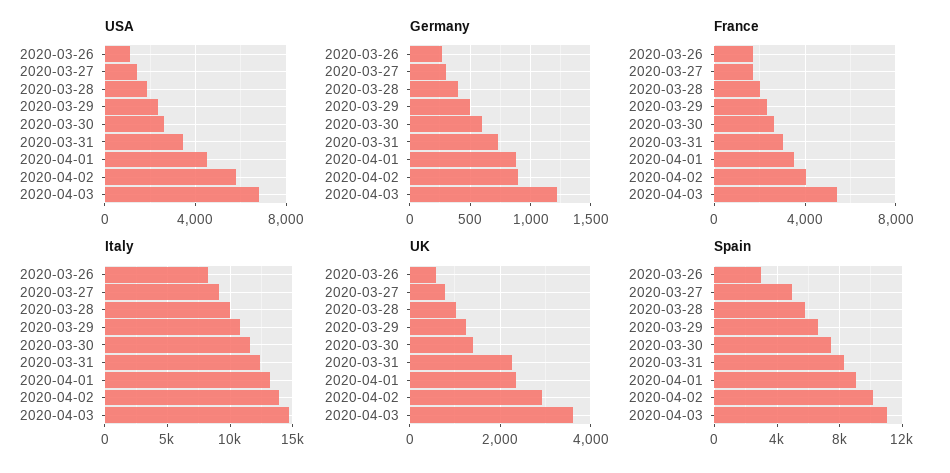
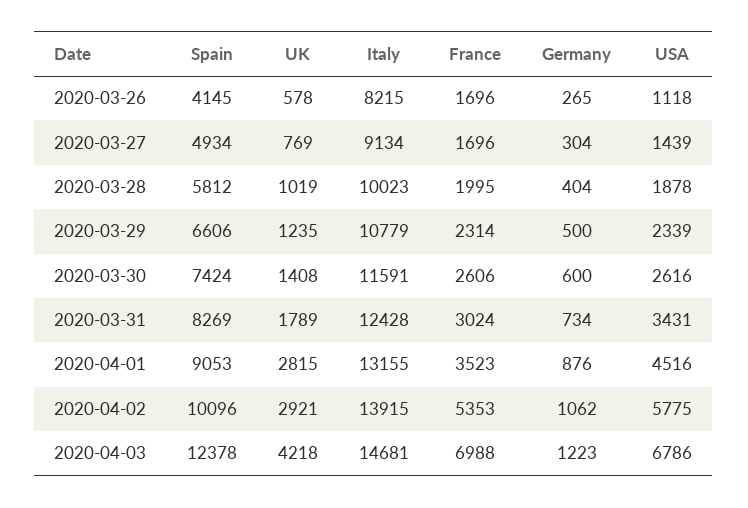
Germany, 2020-04-02: 900 -> 1062
France, 2020-04-02: 4000 -> 5353
France, 2020-04-03: 5500 -> 6988
UK, 2020-03-31: 2200 -> 1789
UK, 2020-04-01: 2400 -> 2815
UK, 2020-04-03: 3600 -> 4218
Spain, 2020-03-26: 3000 -> 4145
Spain, 2020-04-03: 11000 -> 12378

